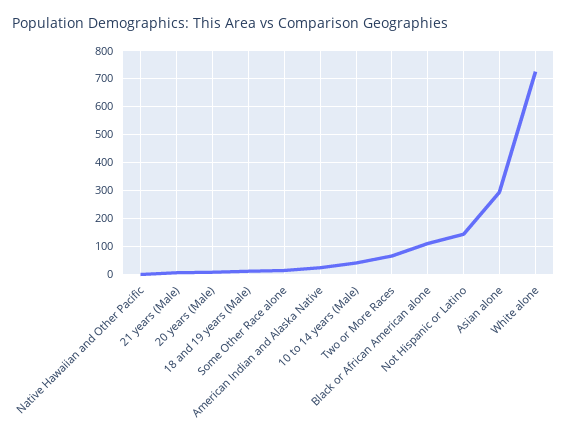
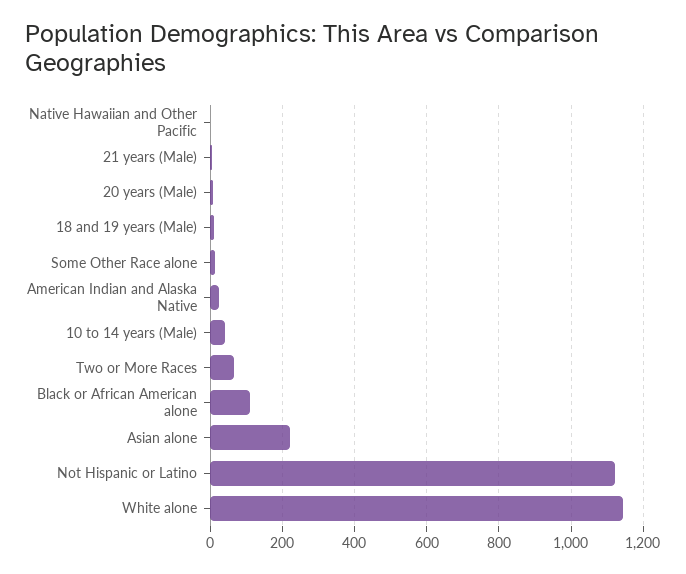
Not Hispanic or Latino: 150 -> 1120
Asian alone: 300 -> 220
White alone: 725 -> 1140

